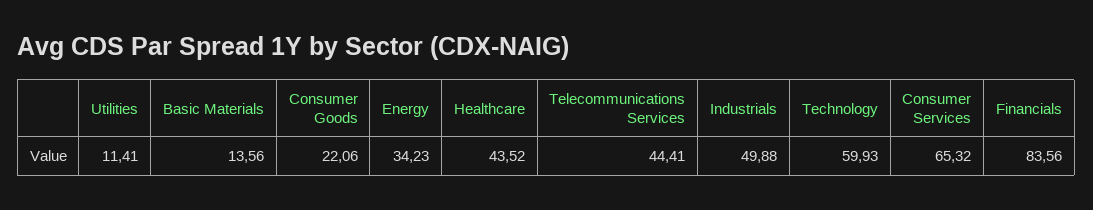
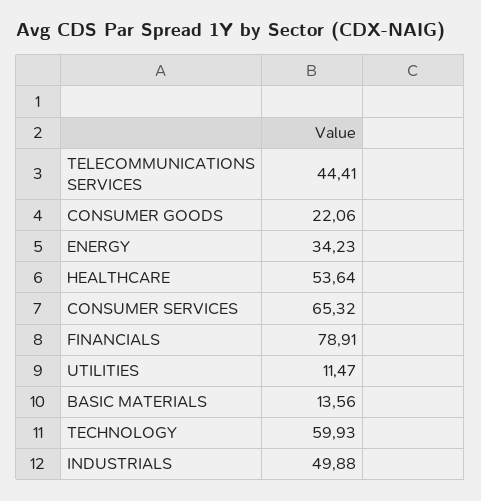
Utilities: 11.41 -> 11.47
Healthcare: 43.52 -> 53.64
Financials: 83.56 -> 78.91

